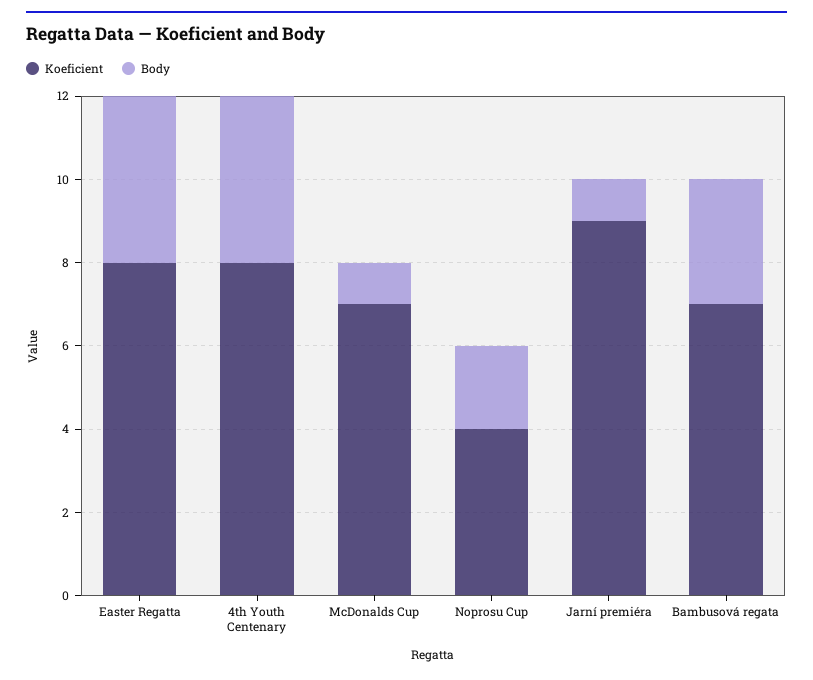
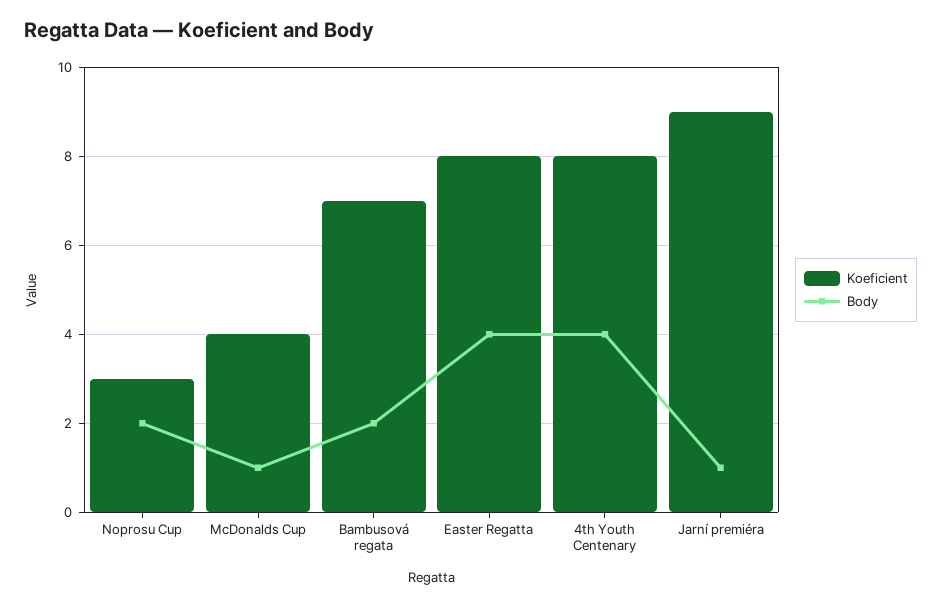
Koeficient, McDonalds Cup: 7 -> 4
Koeficient, Noprosu Cup: 4 -> 3
Body, Bambusová regata: 3 -> 2

